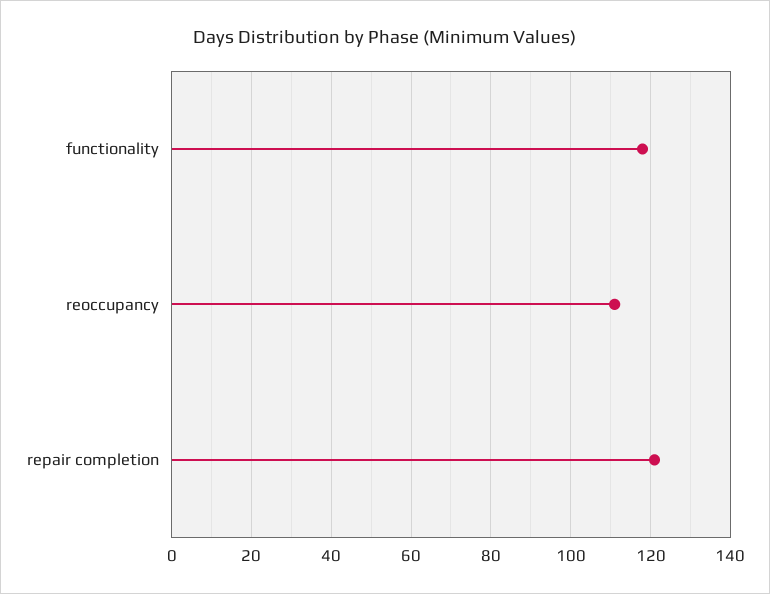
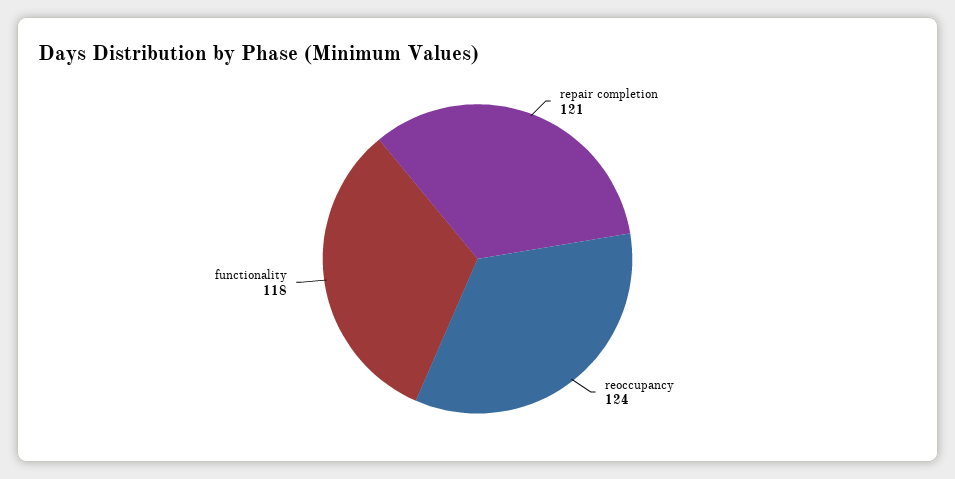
reoccupancy: 110 -> 124

